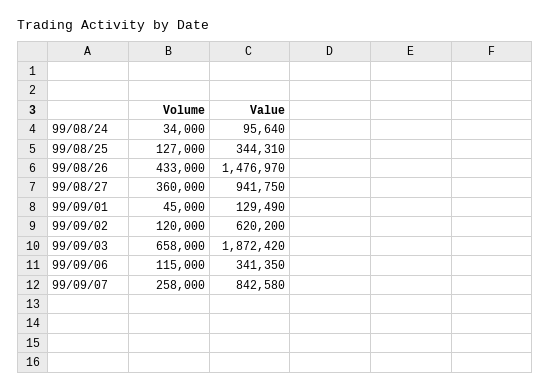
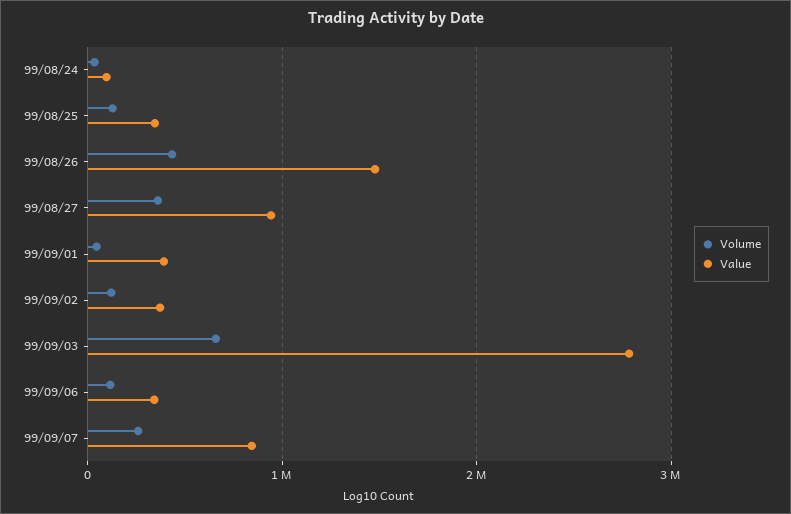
Value, 99/09/01: 129490 -> 400000
Value, 99/09/02: 620200 -> 400000
Value, 99/09/03: 1872420 -> 2800000

